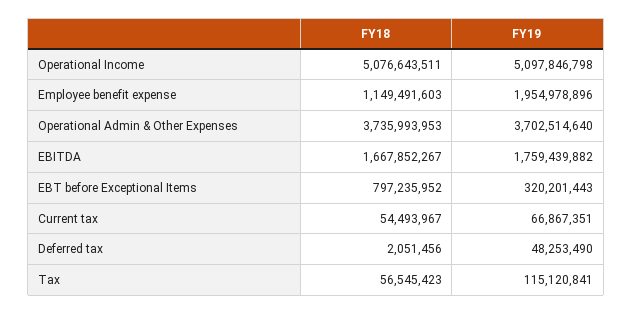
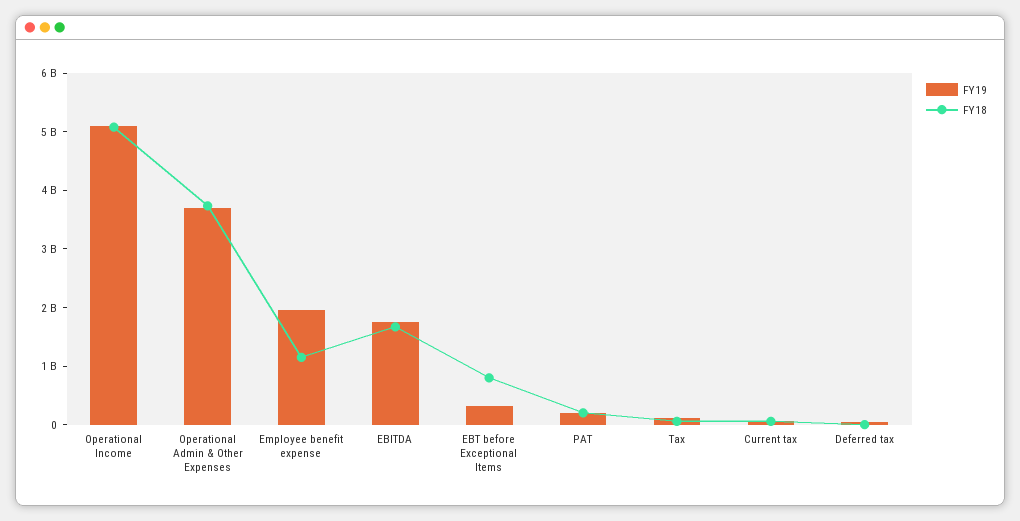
FY19, PAT: none -> 200000000
FY18, PAT: none -> 200000000

